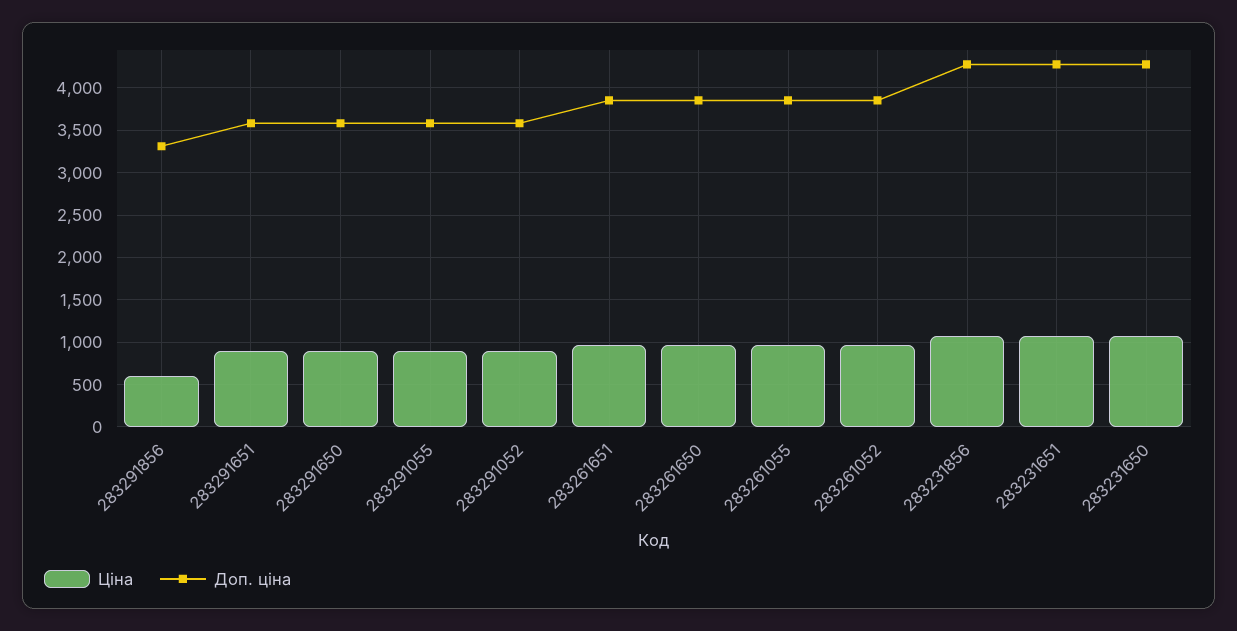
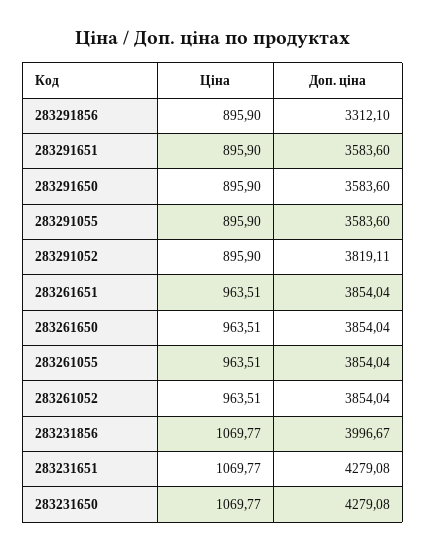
Ціна, 283291856: 600 -> 895.9
Доп. ціна, 283291052: 3600 -> 3819.11
Доп. ціна, 283231856: 4300 -> 3996.67

